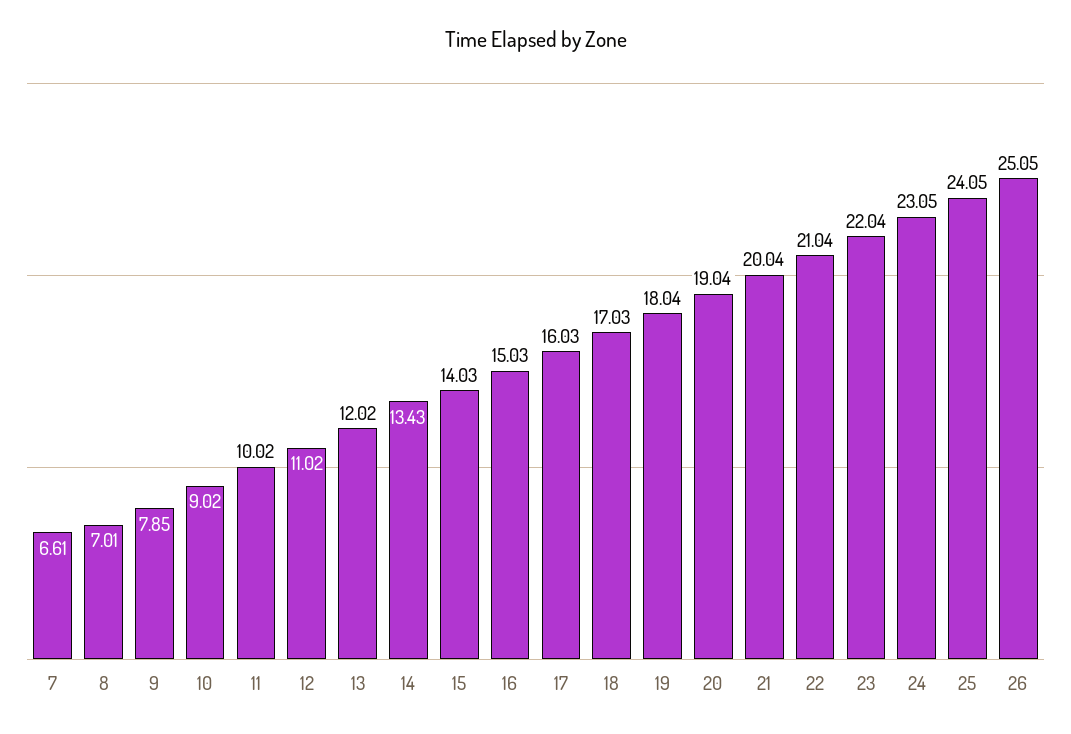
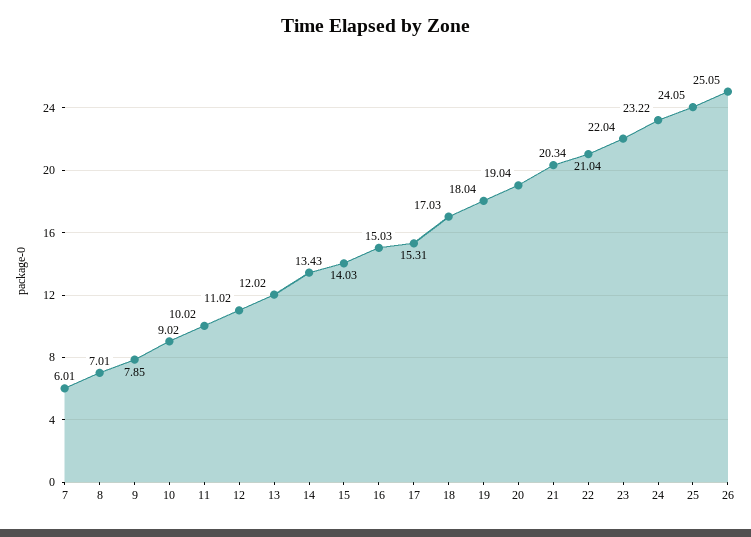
7: 6.61 -> 6.01
17: 16.03 -> 15.31
21: 20.04 -> 20.34
24: 23.05 -> 23.22

